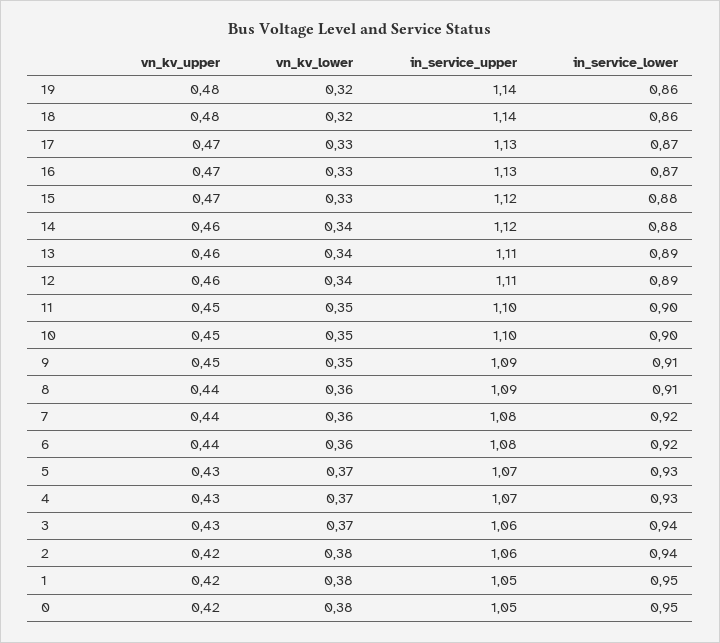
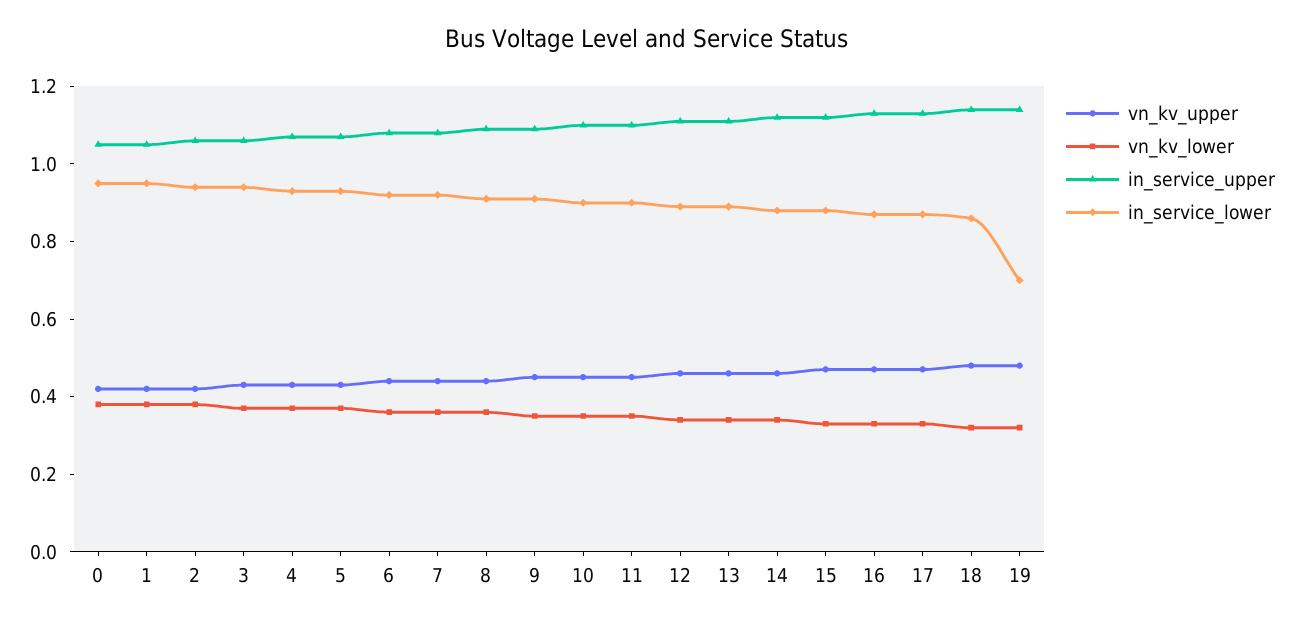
in_service_lower, 19: 0.86 -> 0.7

